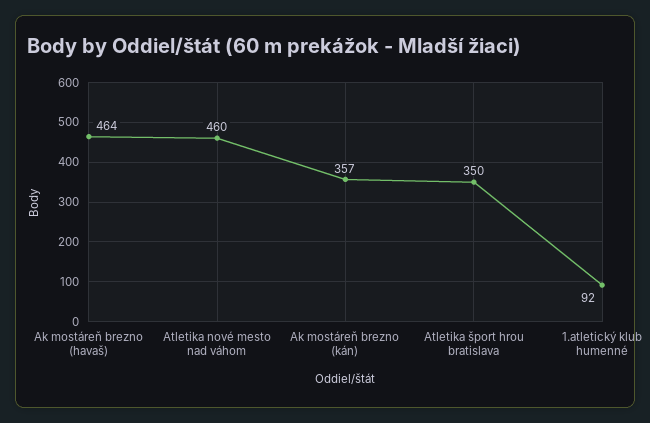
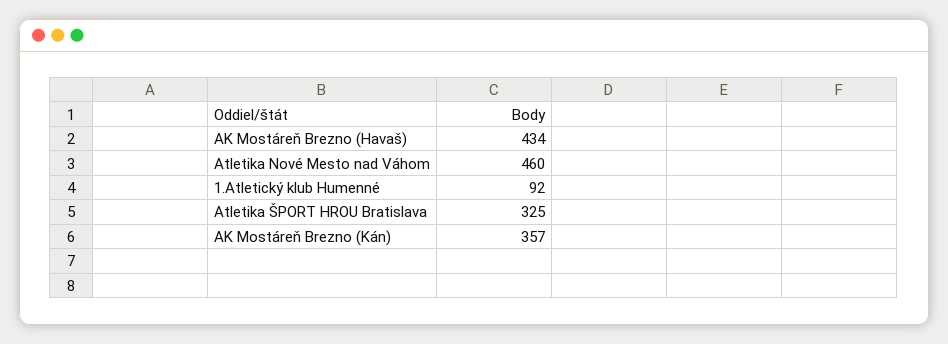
Ak mostáreň brezno (havaš): 464 -> 434
Atletika šport hrou bratislava: 350 -> 325

